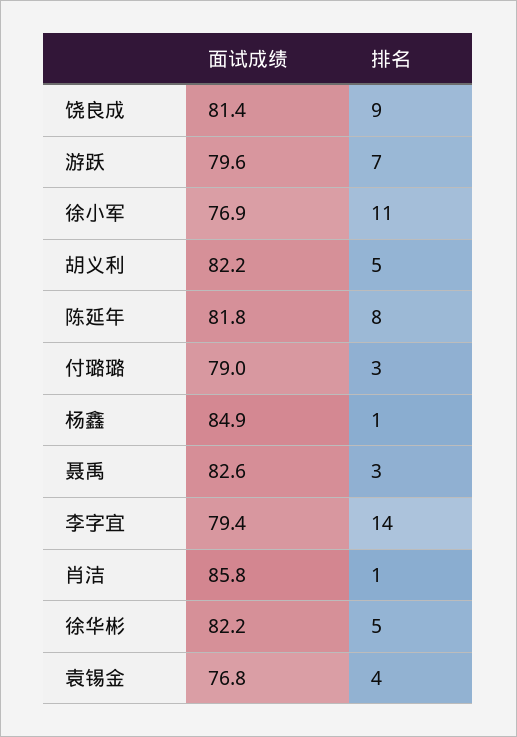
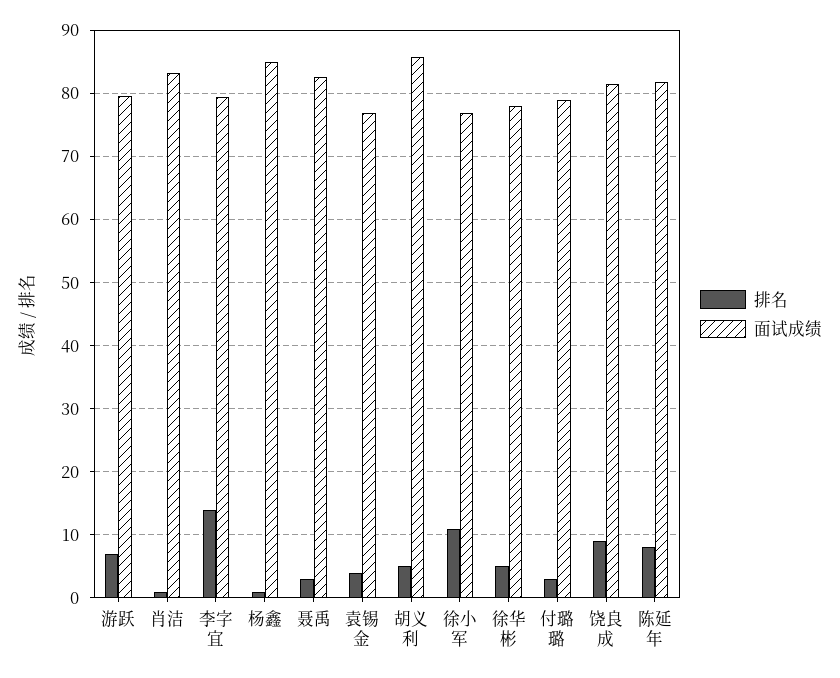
面试成绩, 胡义利: 82.2 -> 86
面试成绩, 肖洁: 85.8 -> 83
面试成绩, 徐华彬: 82.2 -> 78

